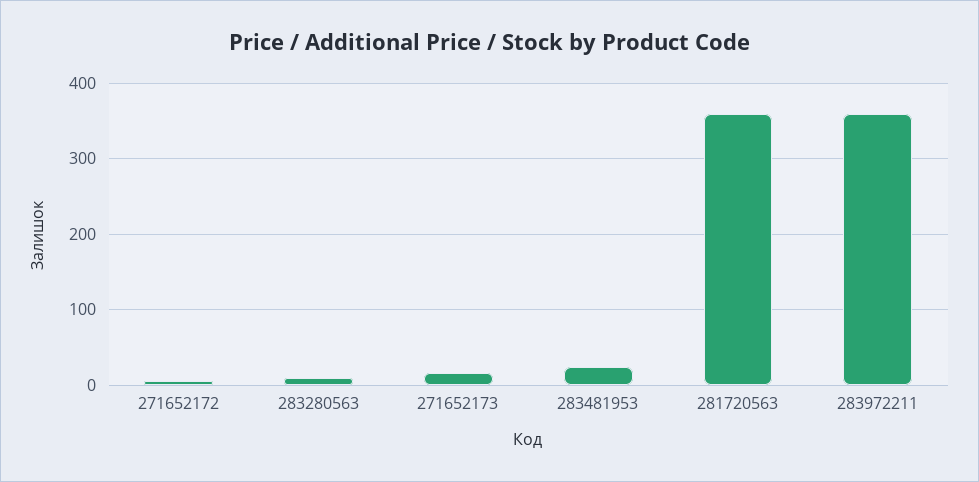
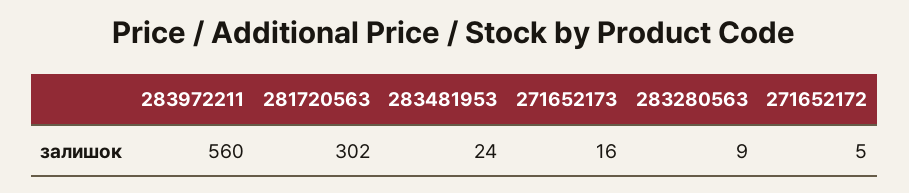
281720563: 360 -> 302
283972211: 360 -> 560

